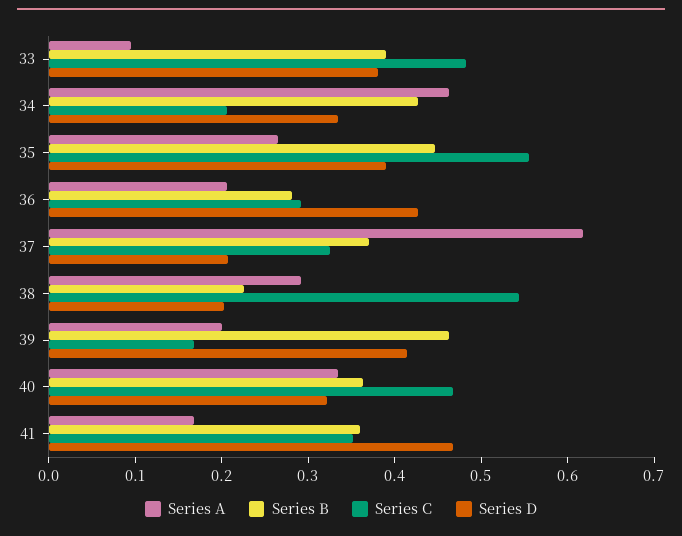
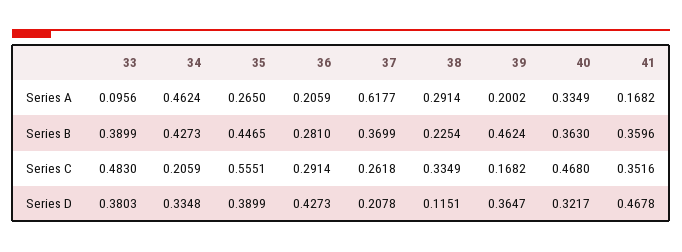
Series C, 37: 0.32 -> 0.2618
Series C, 38: 0.54 -> 0.3349
Series D, 38: 0.2 -> 0.1151
Series D, 39: 0.42 -> 0.3647

